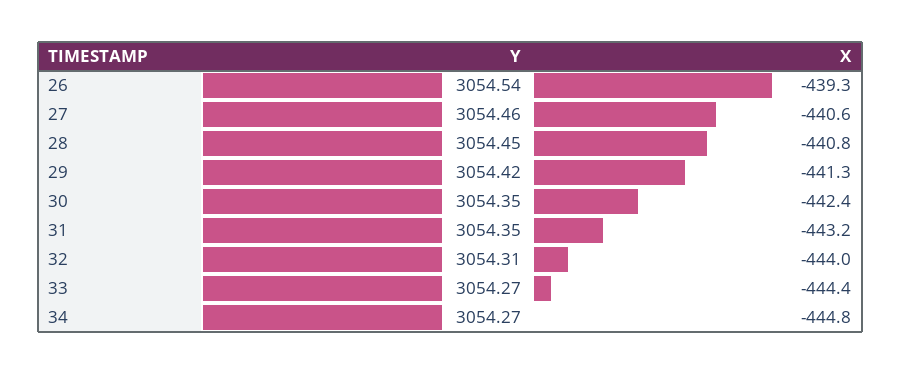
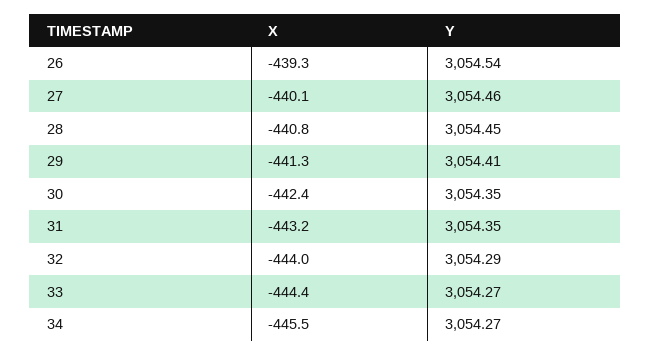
X, 27: -440.6 -> -440.1
Y, 29: 3054.42 -> 3054.41
Y, 32: 3054.31 -> 3054.29
X, 34: -444.8 -> -445.5

